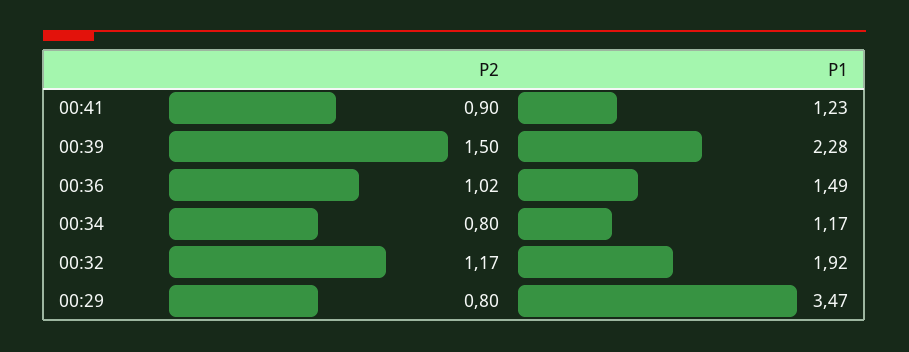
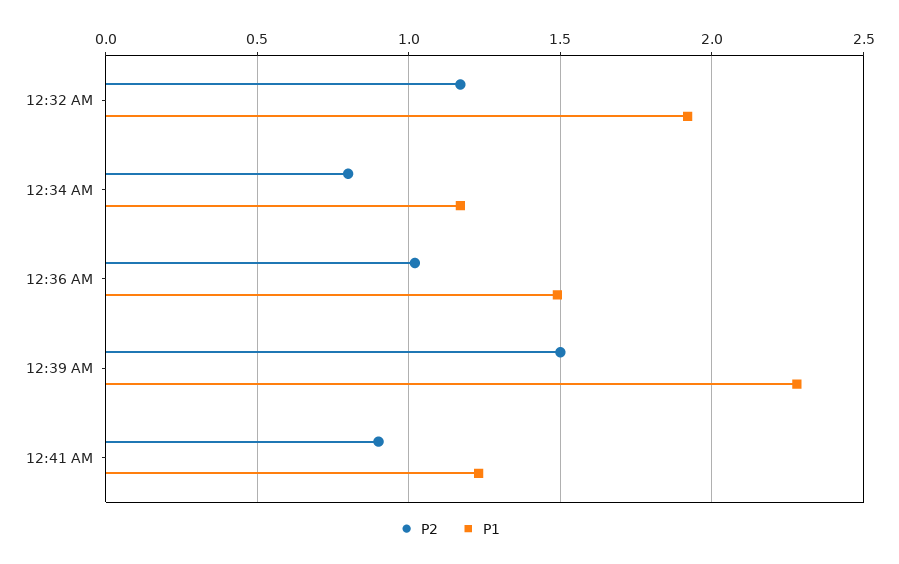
P2, 00:29: 0.8 -> none
P1, 00:29: 3.47 -> none

